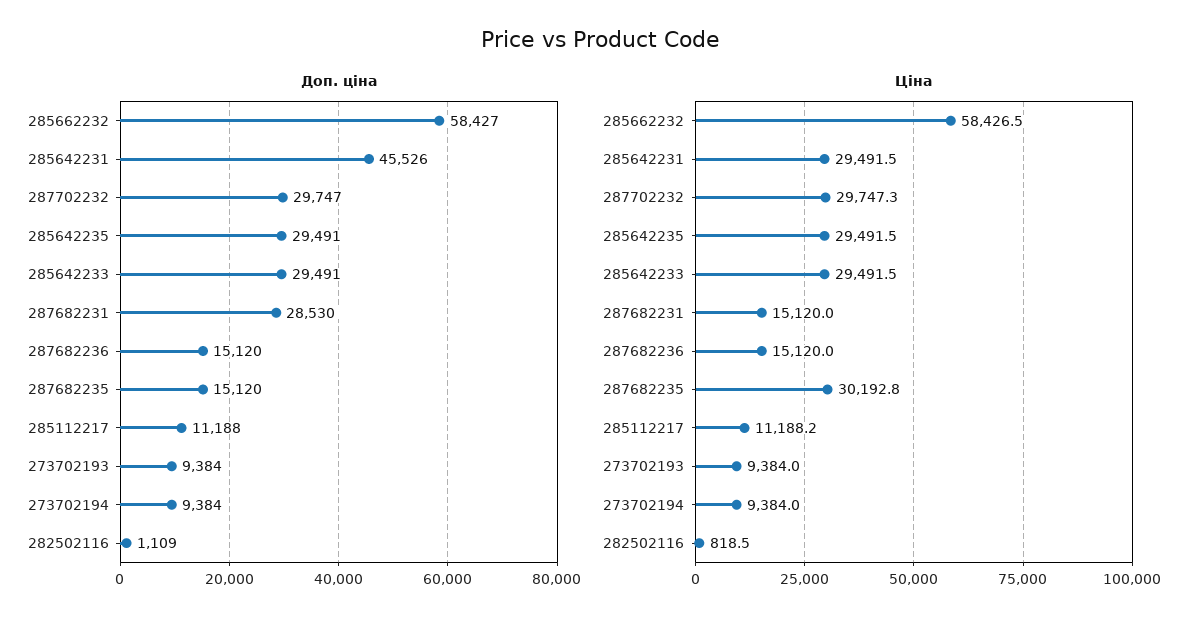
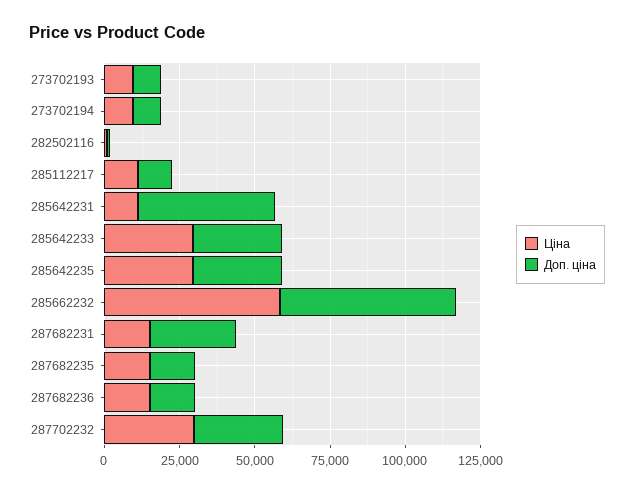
Ціна, 285642231: 29491.5 -> 10000
Ціна, 287682235: 30192.8 -> 15000

